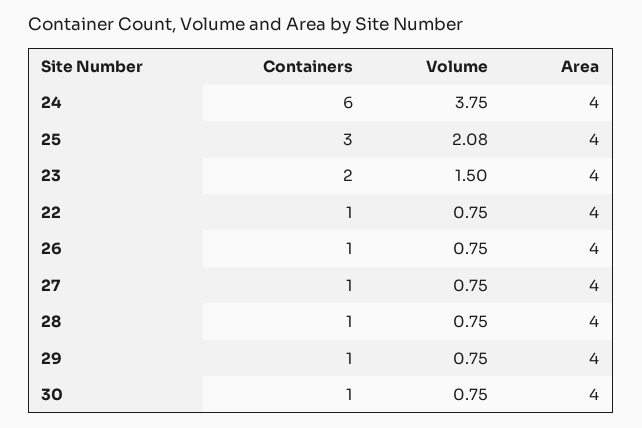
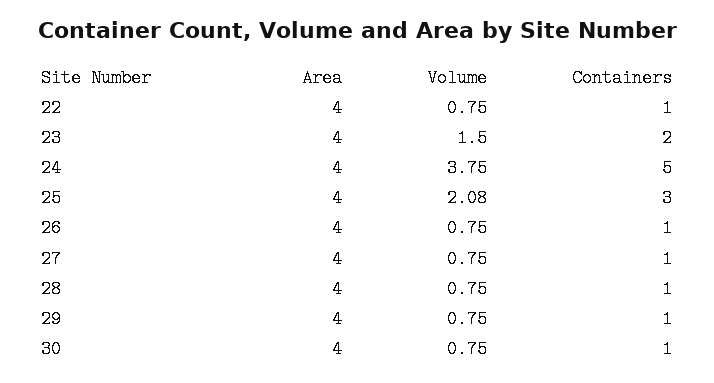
Containers, 24: 6 -> 5

